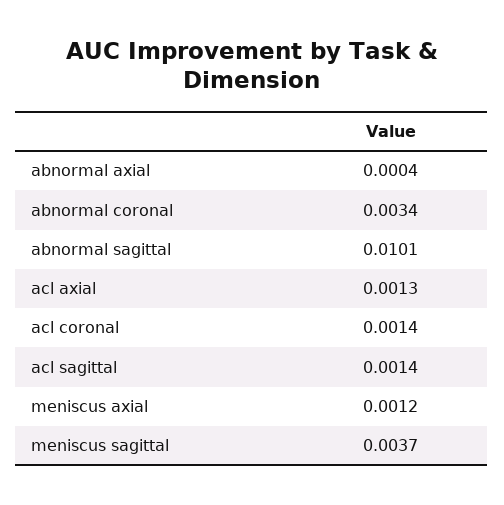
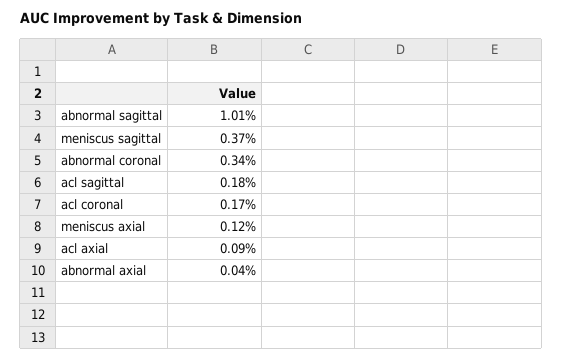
acl axial: 0.0013 -> 0.0009
acl coronal: 0.0014 -> 0.0017
acl sagittal: 0.0014 -> 0.0018

